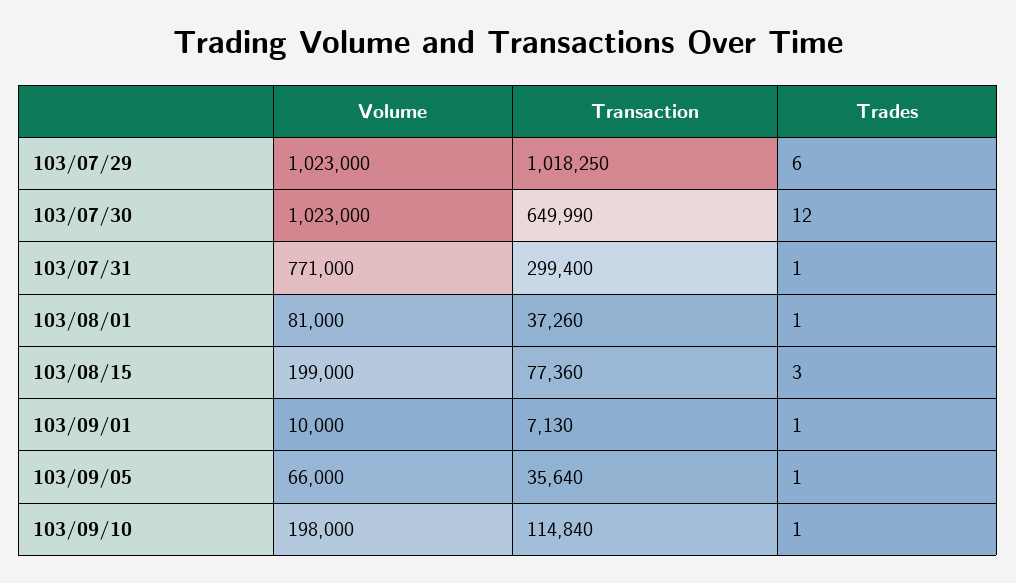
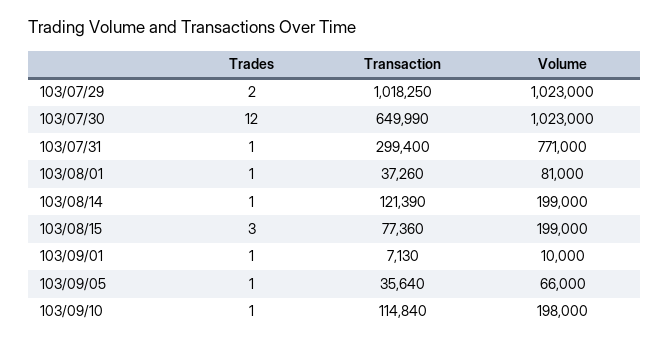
Trades, 103/07/29: 6 -> 2
Trades, 103/08/14: none -> 1
Transaction, 103/08/14: none -> 121390
Volume, 103/08/14: none -> 199000

